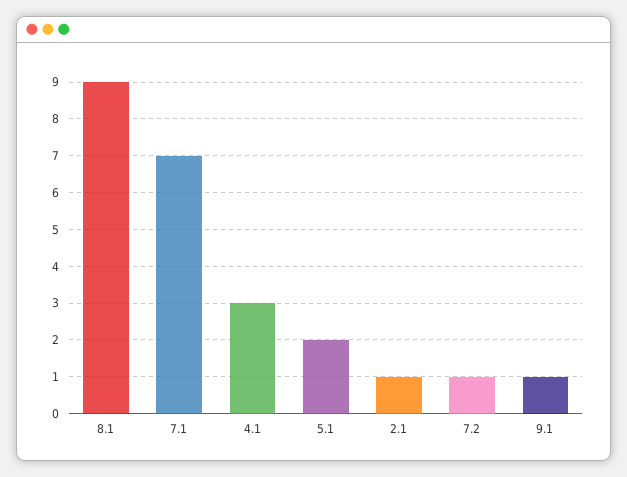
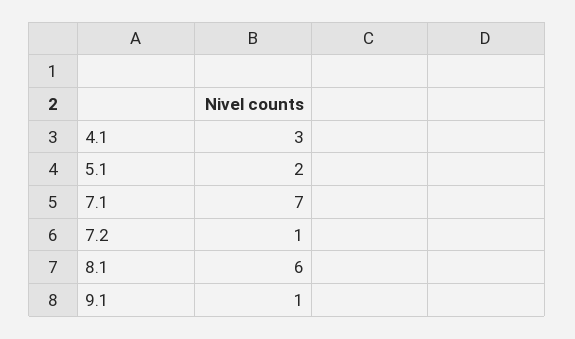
8.1: 9 -> 6
2.1: 1 -> none

